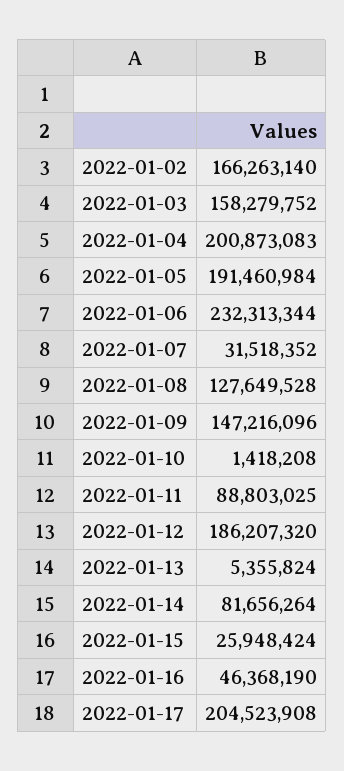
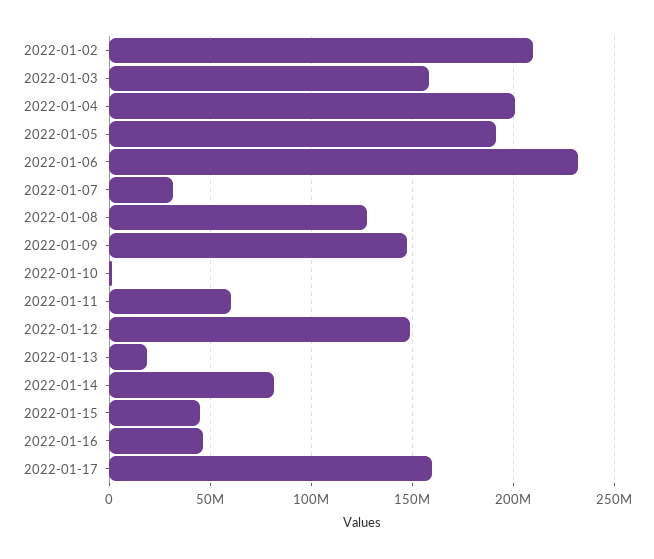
2022-01-02: 166263140 -> 210000000
2022-01-11: 88803025 -> 60000000
2022-01-12: 186207320 -> 150000000
2022-01-13: 5355824 -> 20000000
2022-01-15: 25948424 -> 45000000
2022-01-17: 204523908 -> 160000000

